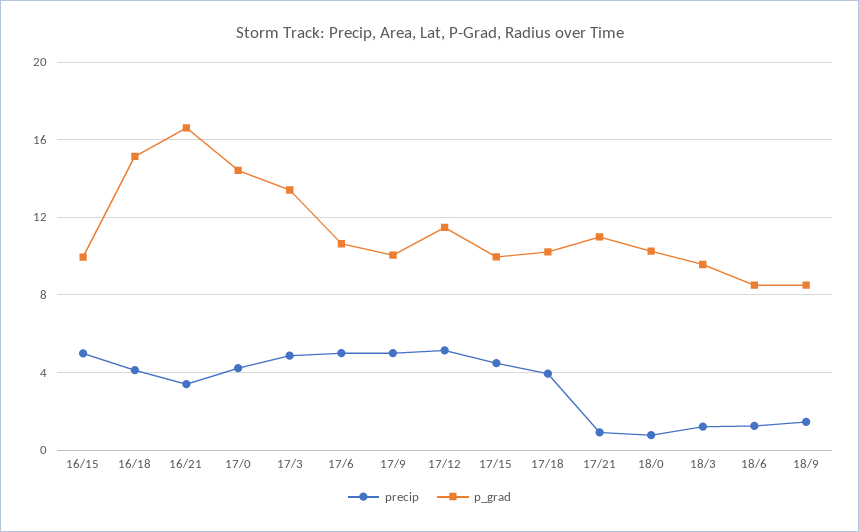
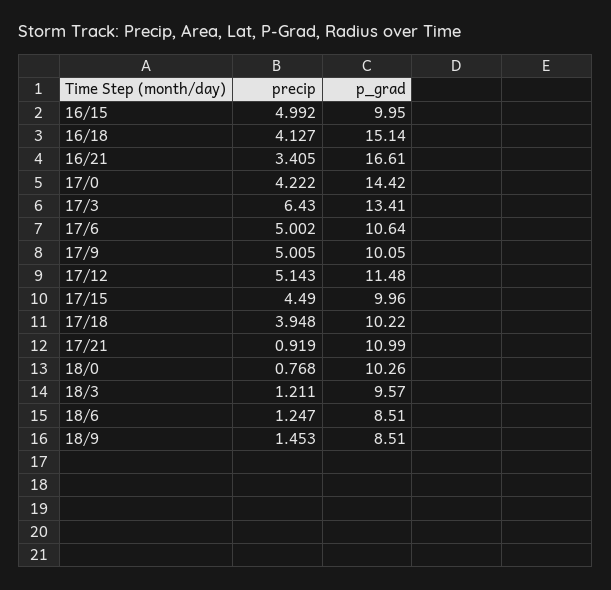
precip, 17/3: 5 -> 6.43

